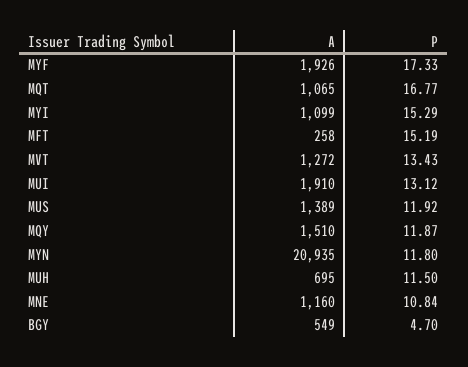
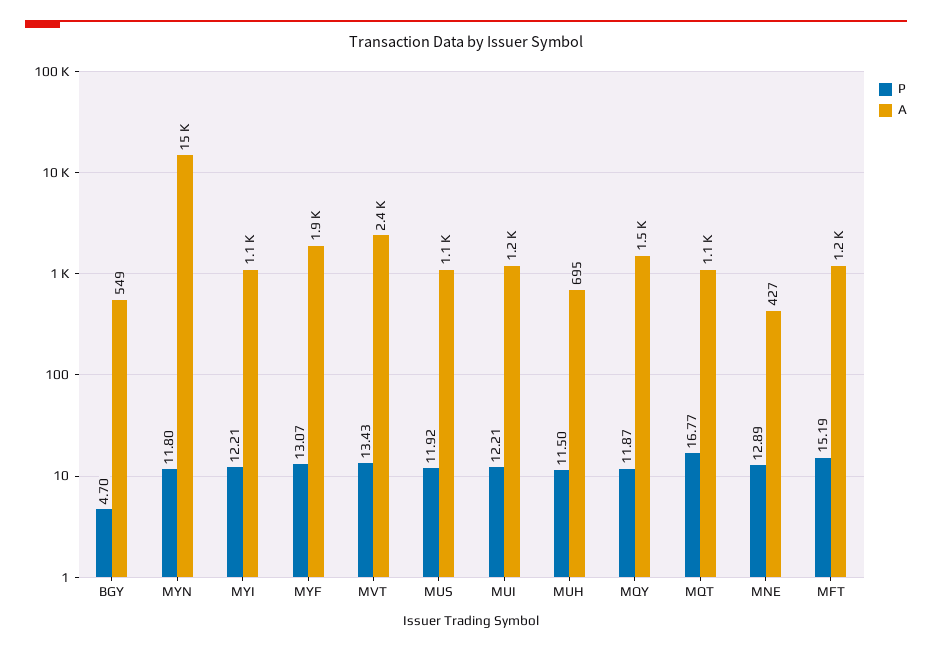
P, MYF: 17.33 -> 13.07
P, MYI: 15.29 -> 12.21
A, MFT: 258 -> 1200
A, MVT: 1272 -> 2400
A, MUI: 1910 -> 1200
P, MUI: 13.12 -> 12.21
A, MUS: 1389 -> 1100
A, MYN: 20935 -> 15000
A, MNE: 1160 -> 427
P, MNE: 10.84 -> 12.89

